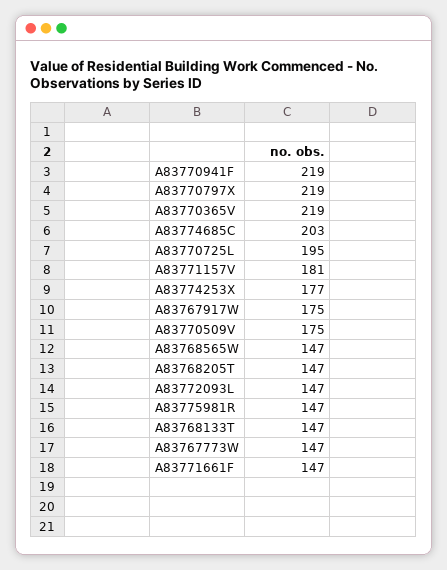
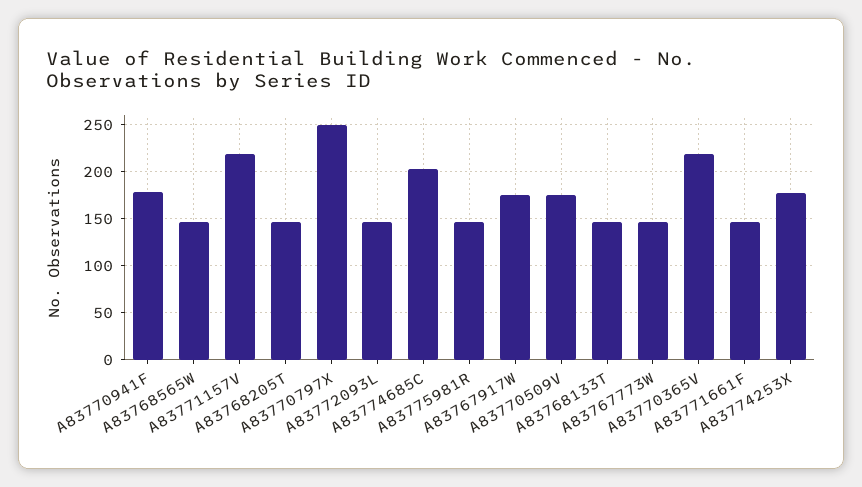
A83770941F: 219 -> 180
A83770797X: 219 -> 250
A83770725L: 195 -> none
A83771157V: 181 -> 220

